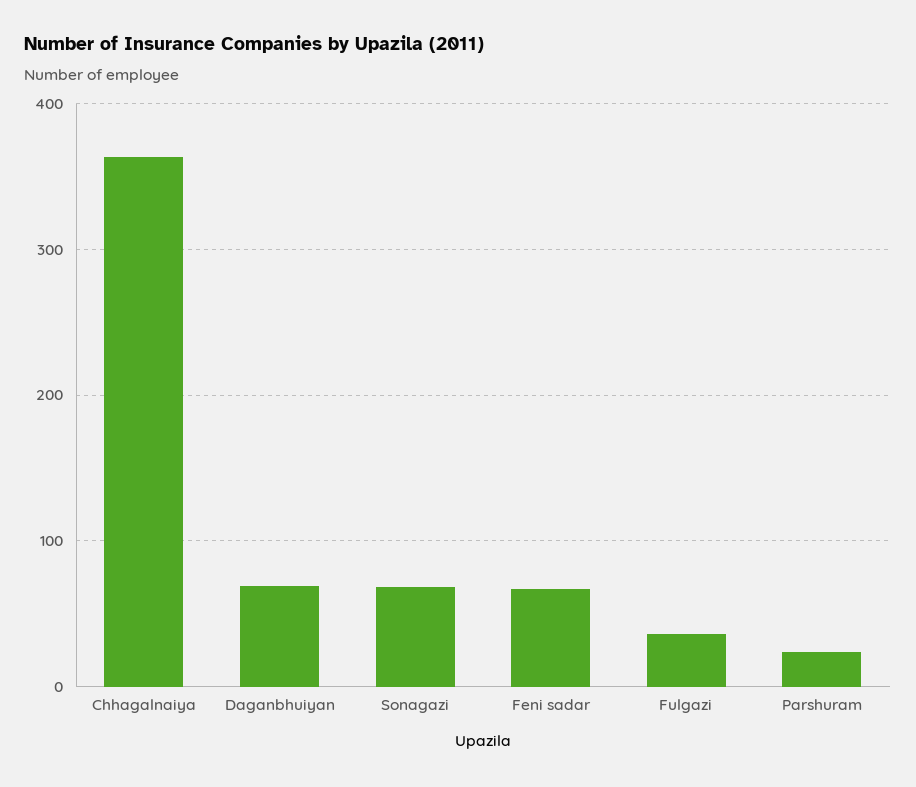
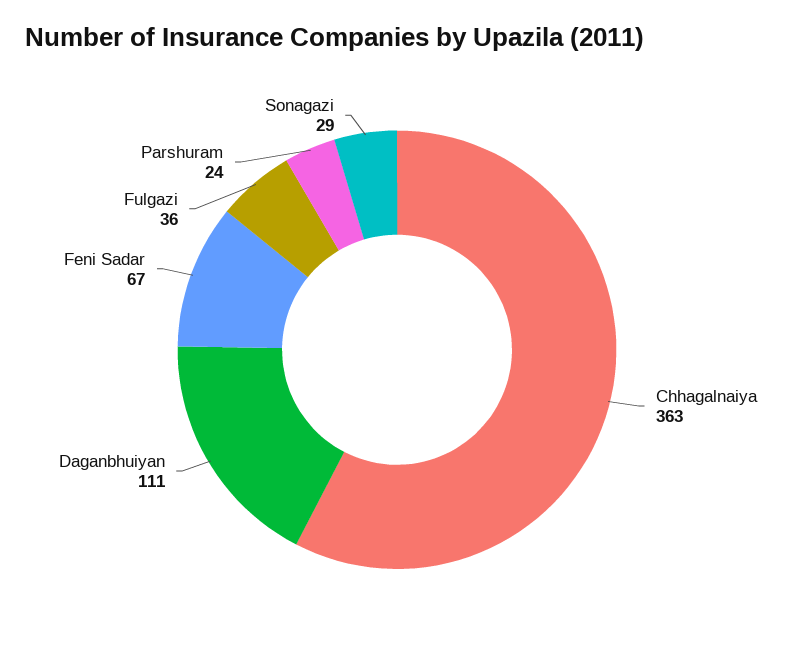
Daganbhuiyan: 70 -> 111
Sonagazi: 70 -> 29

